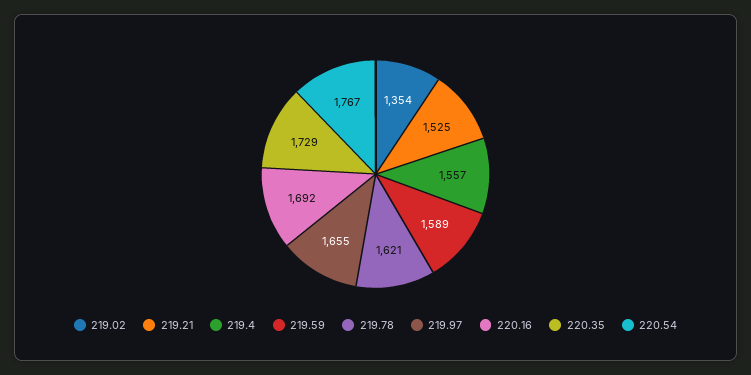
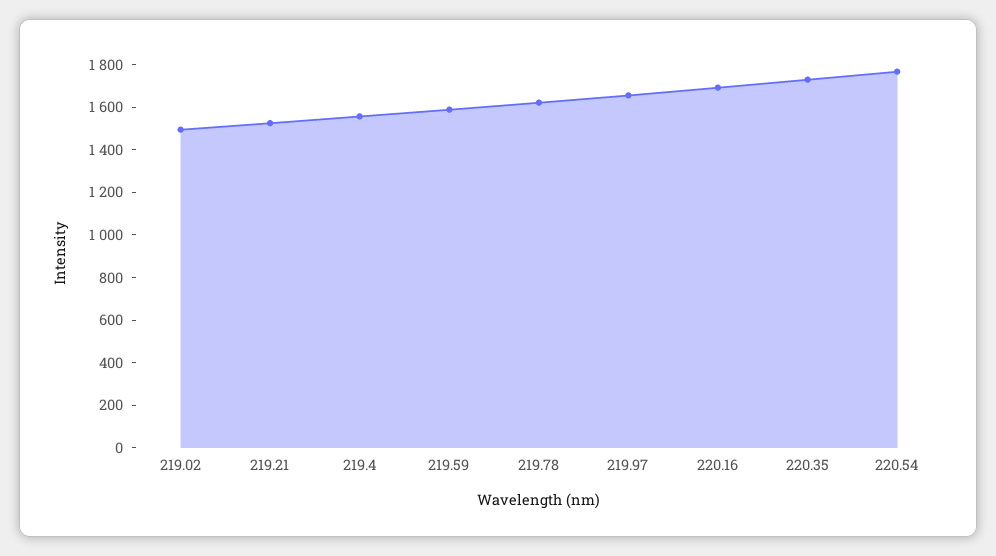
219.02: 1354 -> 1500

